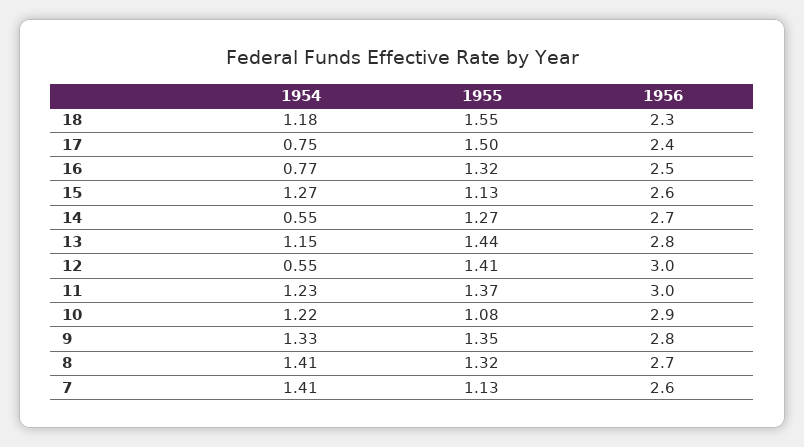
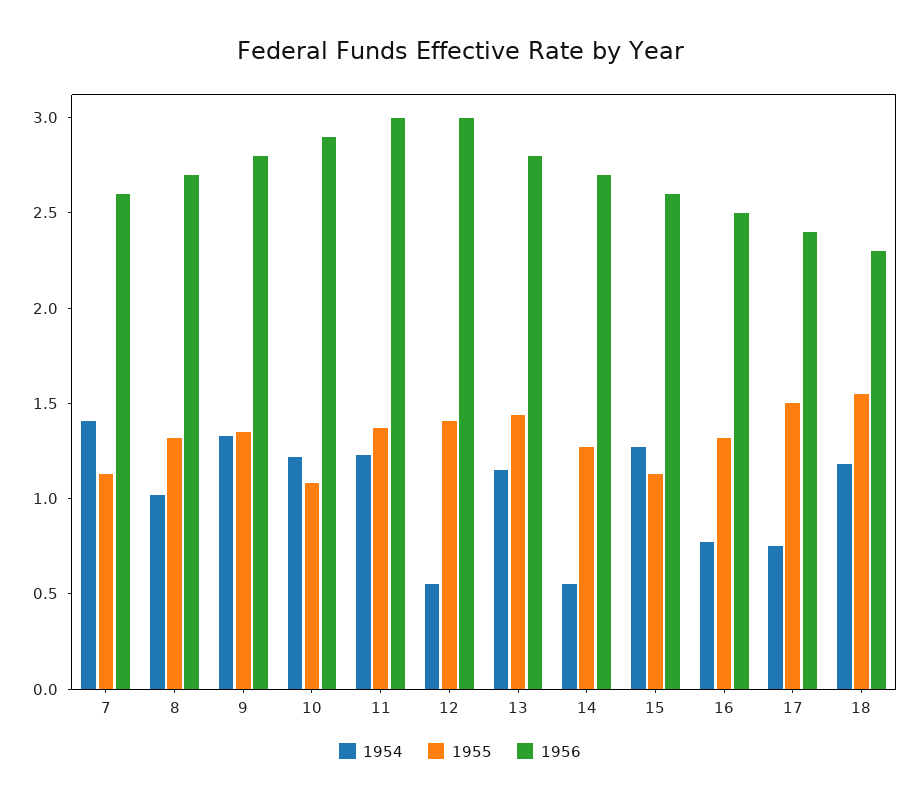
1954, 8: 1.41 -> 1

